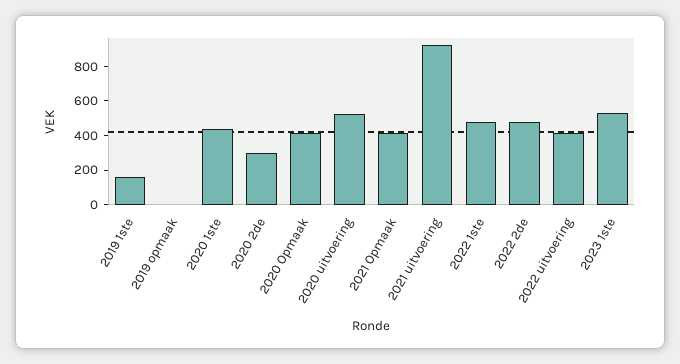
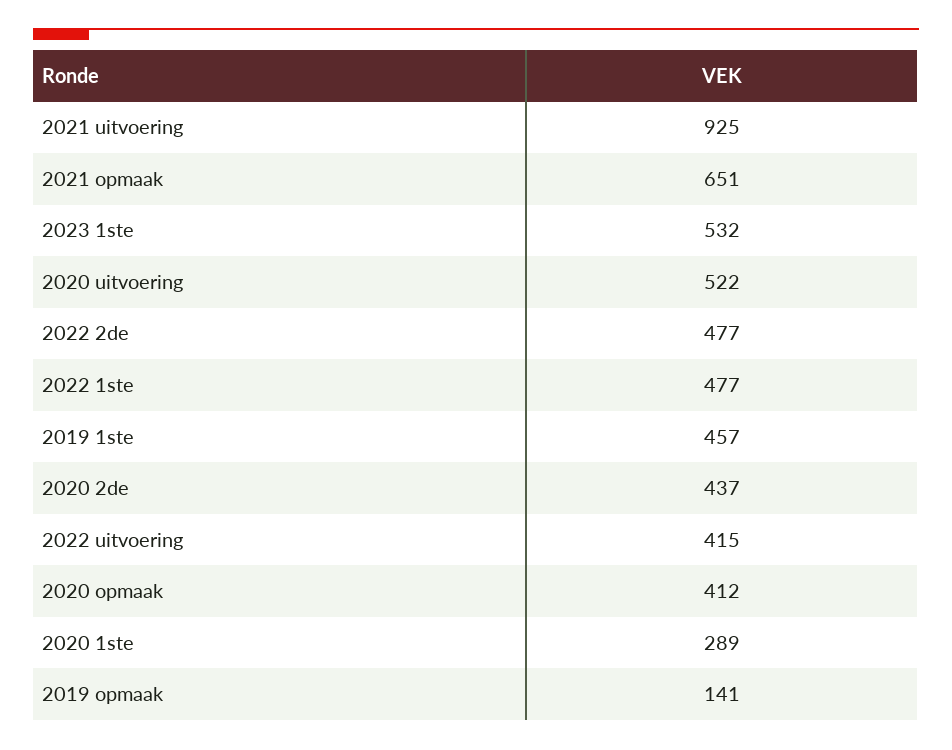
2019 1ste: 150 -> 457
2019 opmaak: 0 -> 141
2020 1ste: 450 -> 289
2020 2de: 300 -> 437
2021 Opmaak: 400 -> 651

